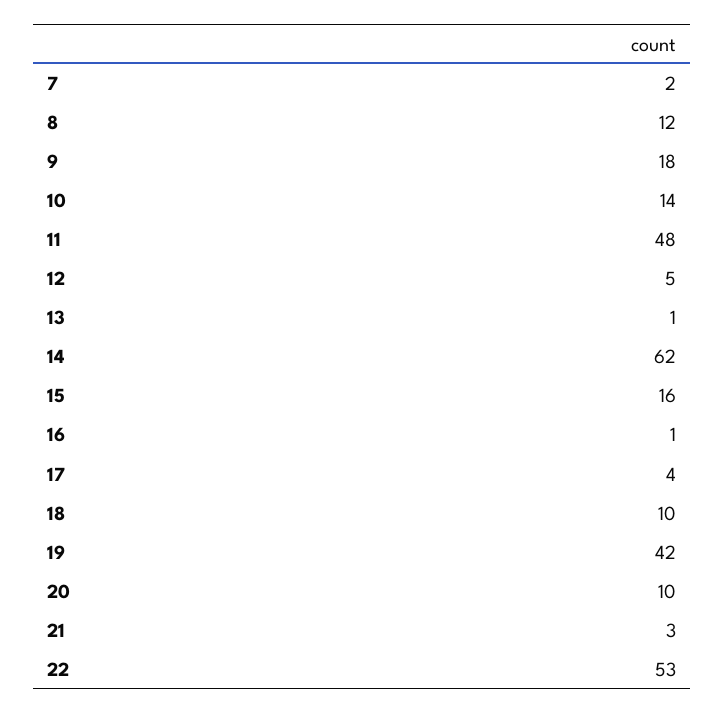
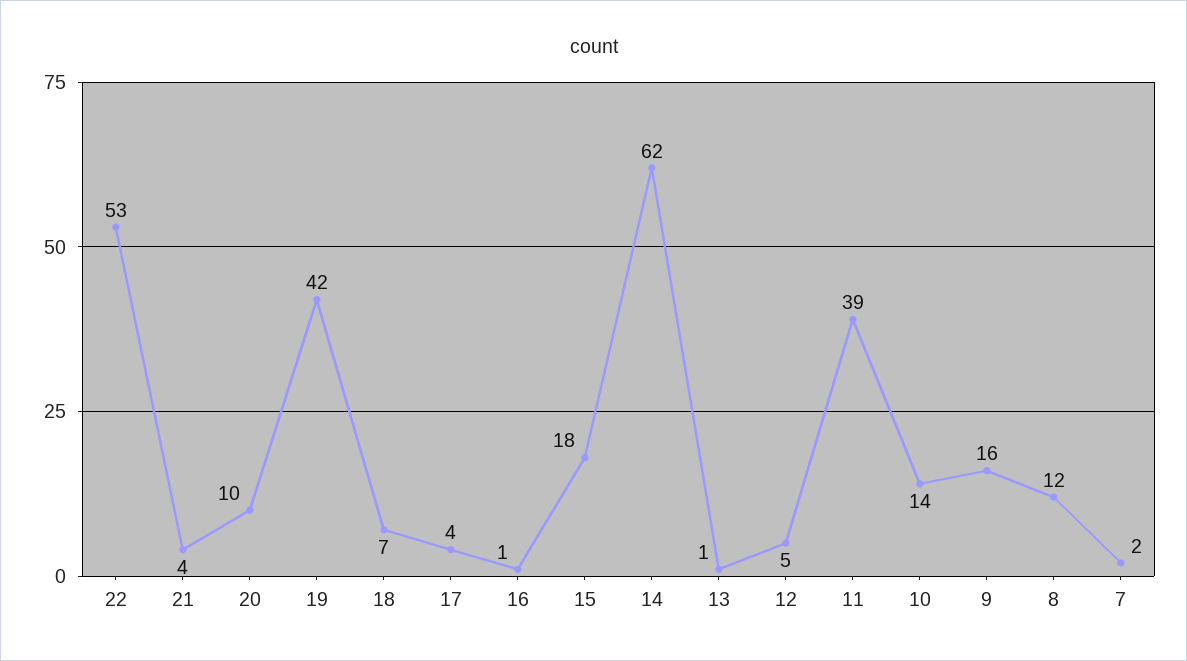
9: 18 -> 16
11: 48 -> 39
15: 16 -> 18
18: 10 -> 7
21: 3 -> 4

